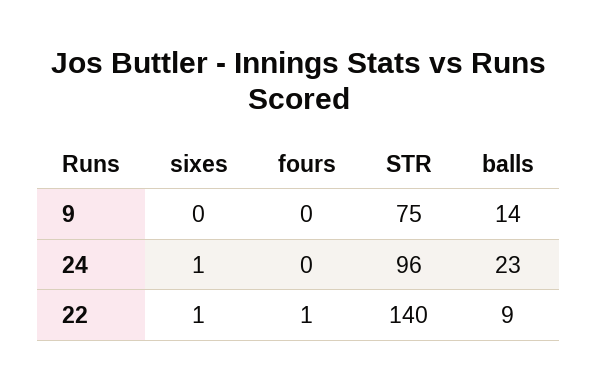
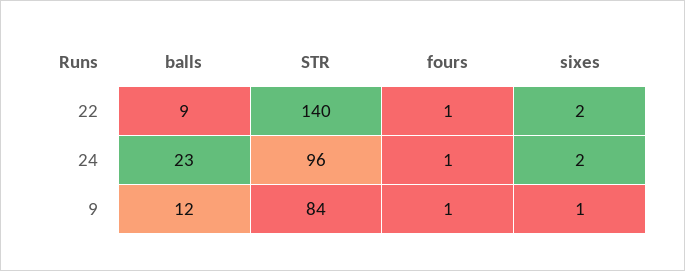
sixes, 9: 0 -> 1
fours, 9: 0 -> 1
STR, 9: 75 -> 84
balls, 9: 14 -> 12
sixes, 24: 1 -> 2
fours, 24: 0 -> 1
sixes, 22: 1 -> 2

